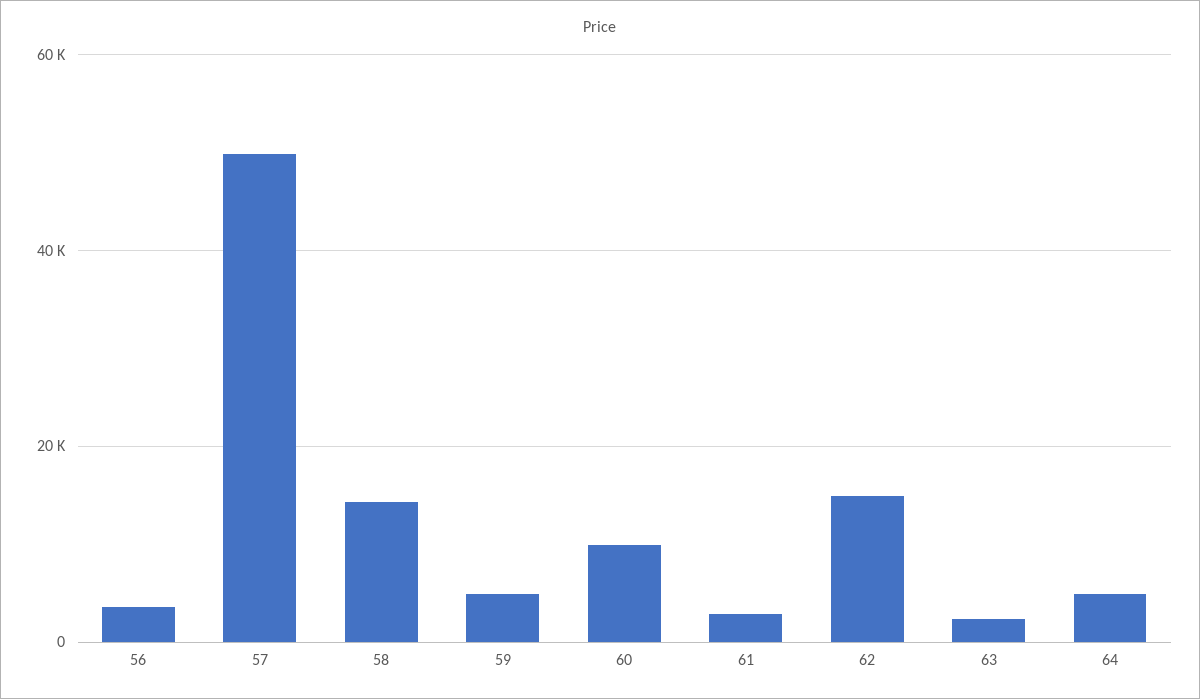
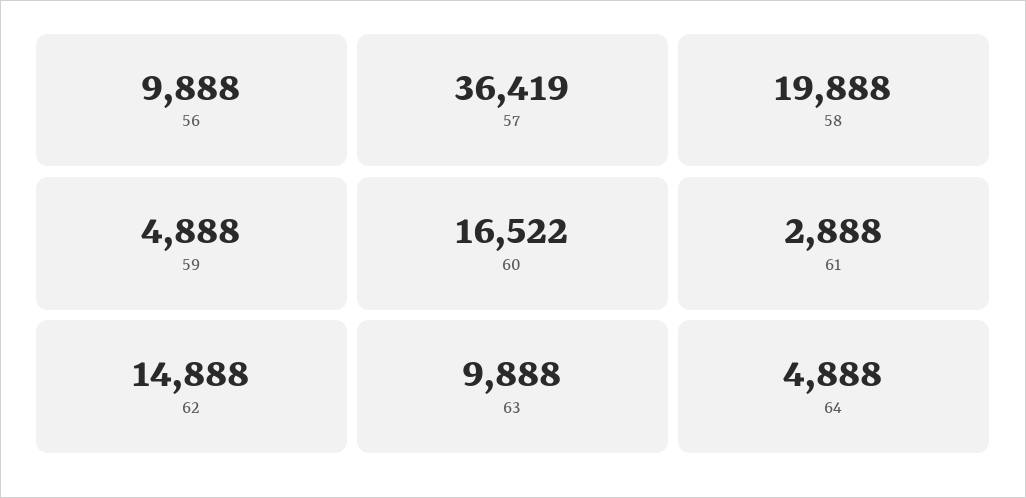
56: 4000 -> 9888
57: 50000 -> 36419
58: 14000 -> 19888
60: 10000 -> 16522
63: 2000 -> 9888

